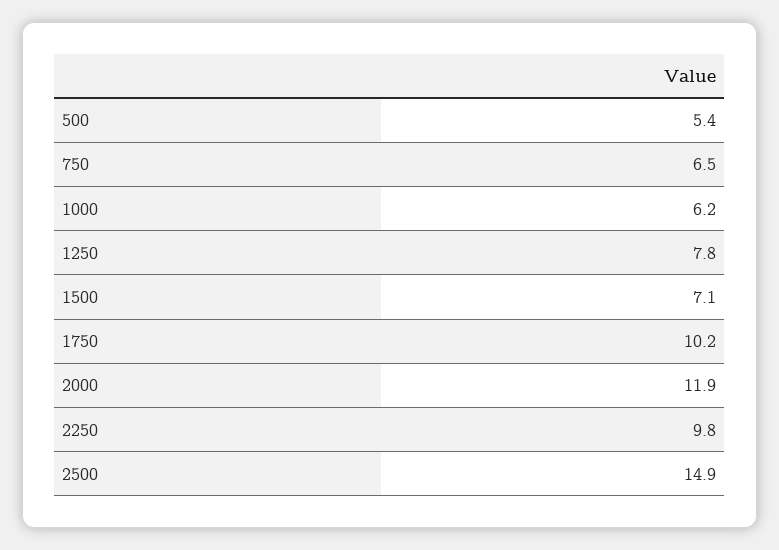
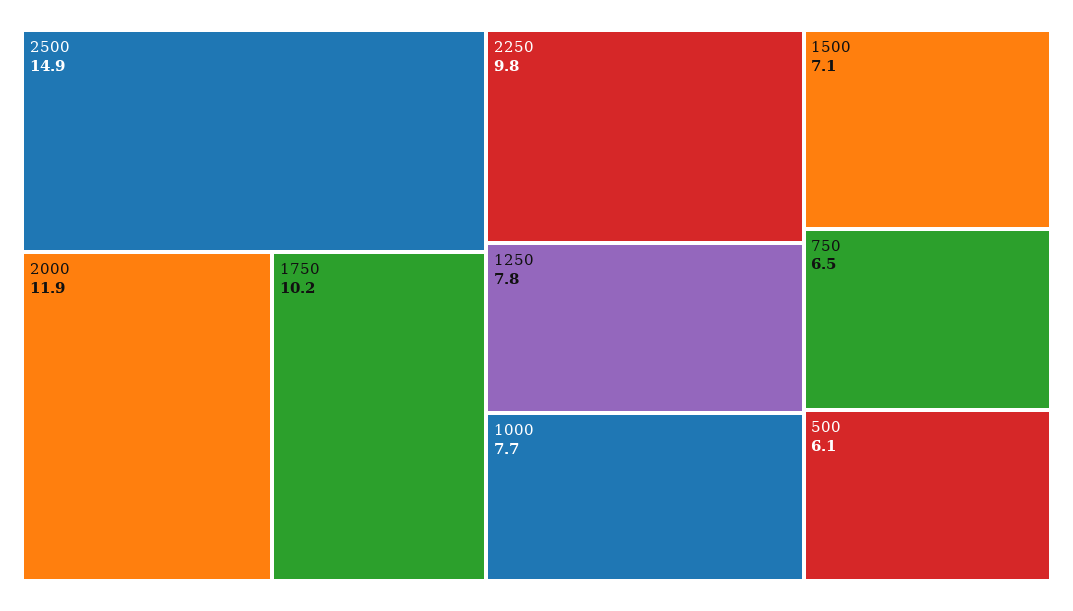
500: 5.4 -> 6.1
1000: 6.2 -> 7.7

